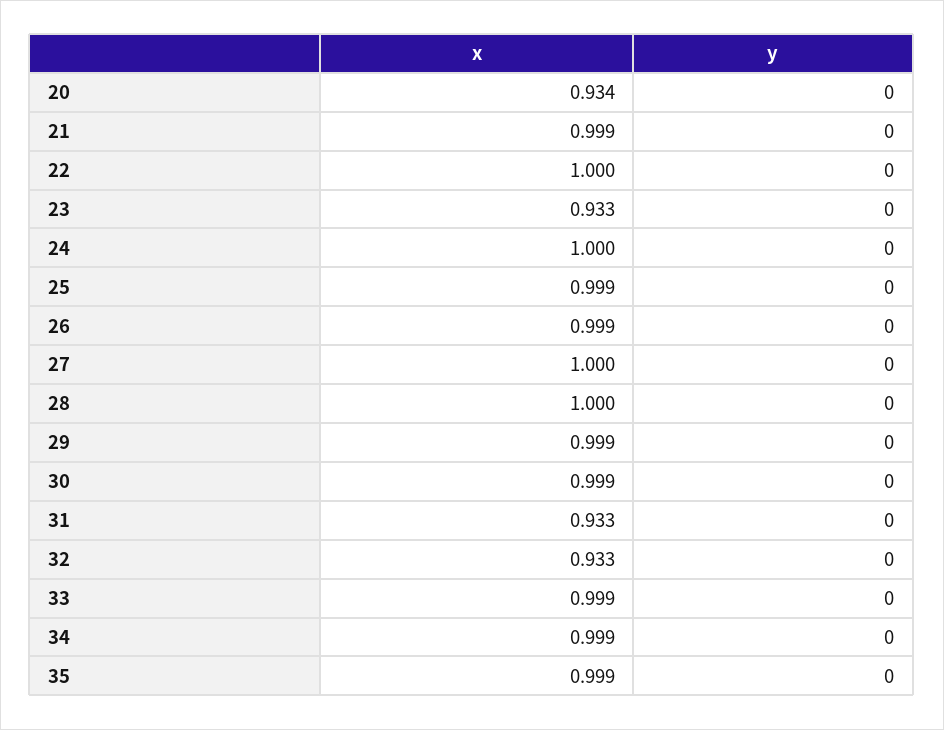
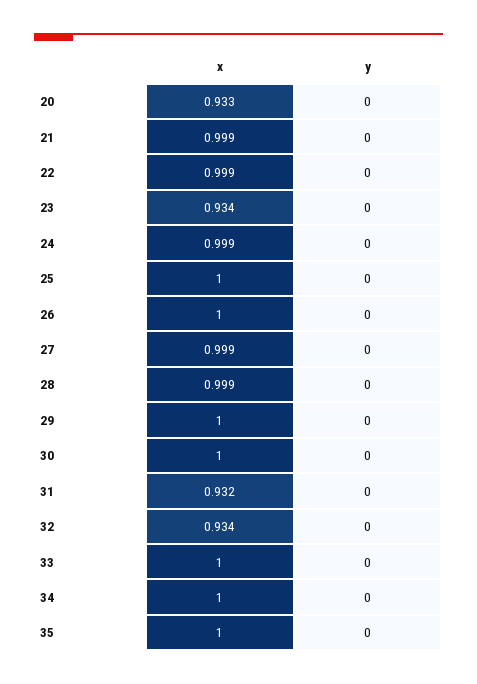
x, 20: 0.934 -> 0.933
x, 22: 1 -> 0.999
x, 23: 0.933 -> 0.934
x, 24: 1 -> 0.999
x, 25: 0.999 -> 1
x, 26: 0.999 -> 1
x, 27: 1 -> 0.999
x, 28: 1 -> 0.999
x, 29: 0.999 -> 1
x, 30: 0.999 -> 1
x, 31: 0.933 -> 0.932
x, 32: 0.933 -> 0.934
x, 33: 0.999 -> 1
x, 34: 0.999 -> 1
x, 35: 0.999 -> 1

